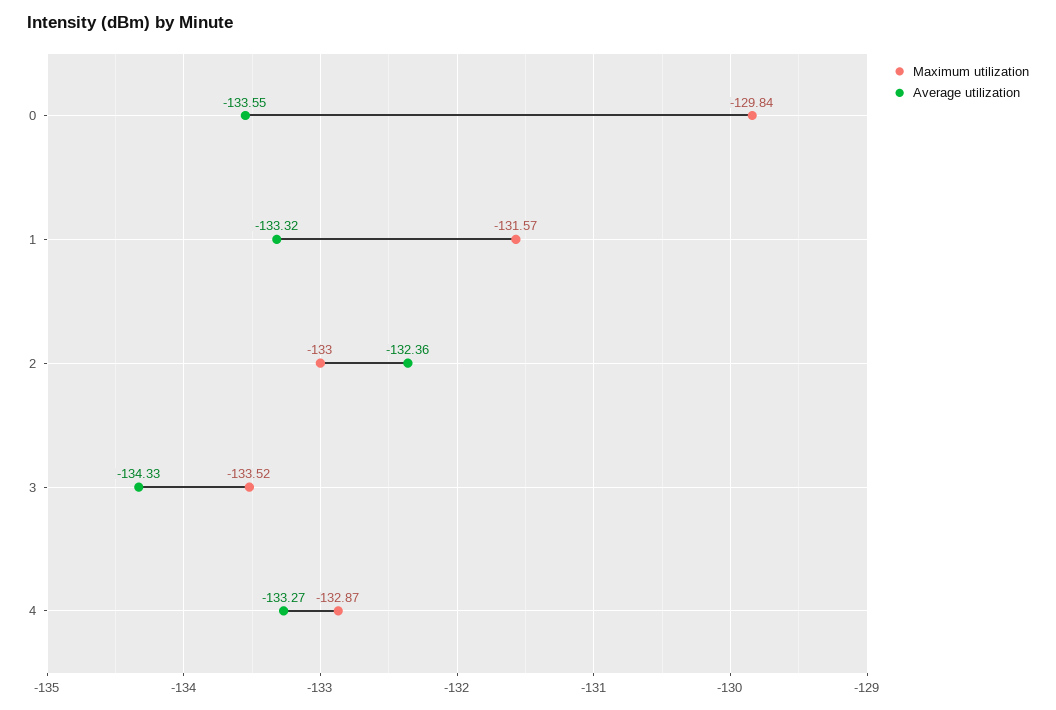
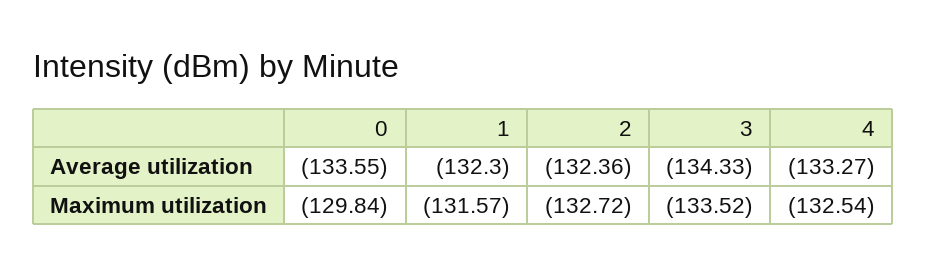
Average utilization, 1: -133.32 -> -132.3
Maximum utilization, 2: -133 -> -132.72
Maximum utilization, 4: -132.87 -> -132.54

